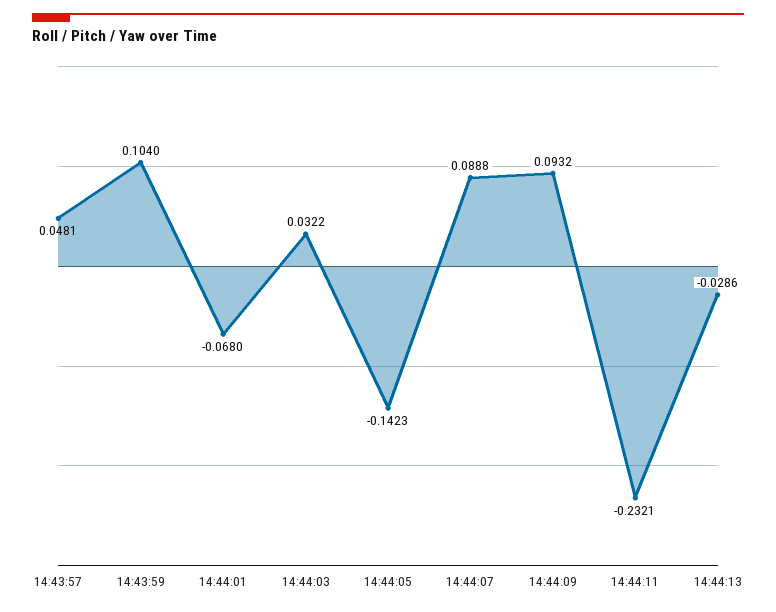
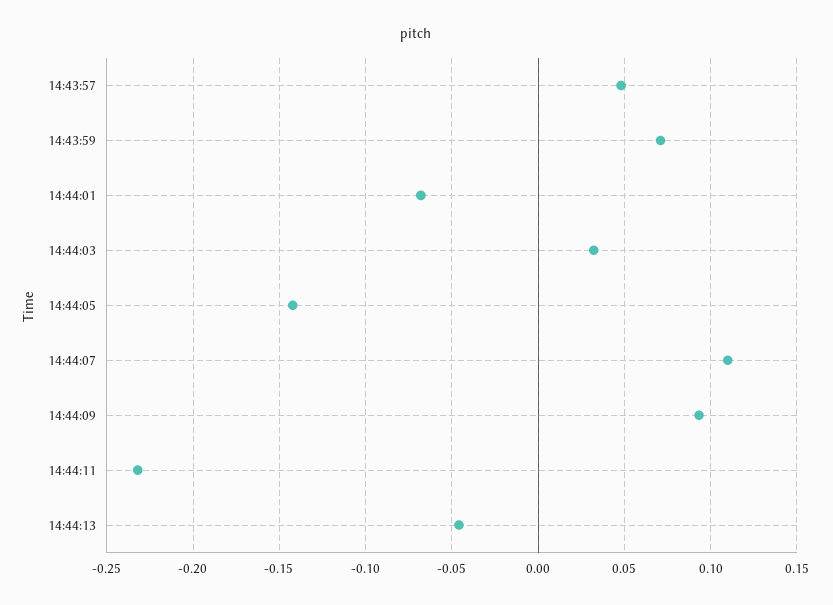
14:43:59: 0.104 -> 0.07
14:44:07: 0.0888 -> 0.11
14:44:13: -0.0286 -> -0.045

